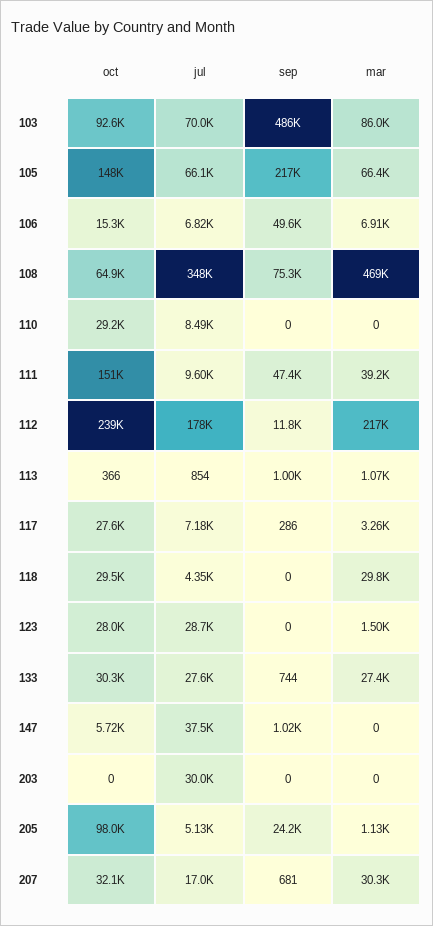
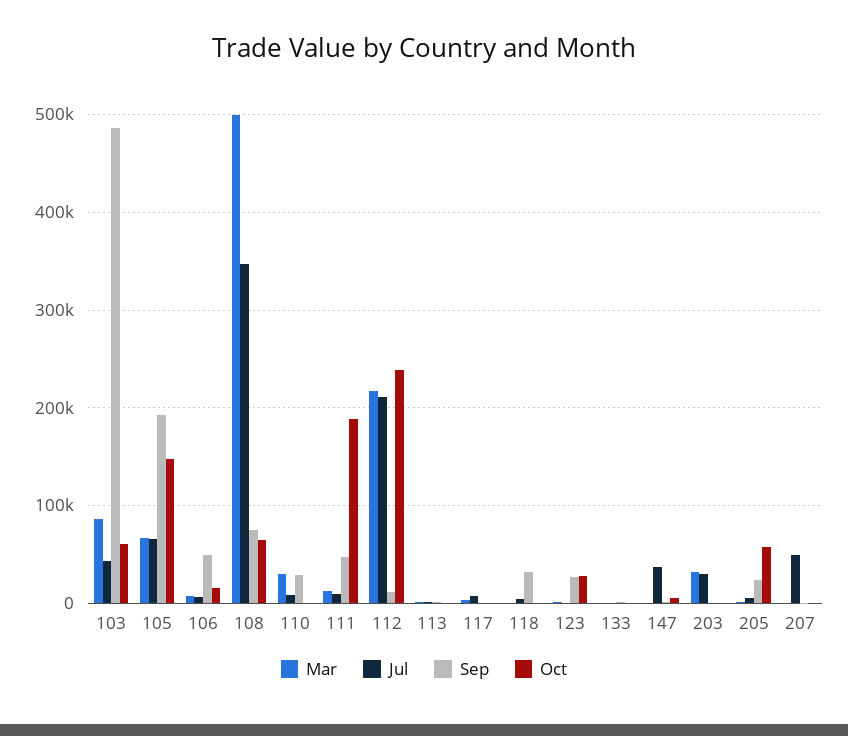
oct, 103: 92600 -> 60000
jul, 103: 70000 -> 40000
sep, 105: 217000 -> 190000
mar, 108: 469000 -> 500000
oct, 110: 29200 -> 0
sep, 110: 0 -> 30000
mar, 110: 0 -> 30000
oct, 111: 151000 -> 190000
mar, 111: 39200 -> 10000
jul, 112: 178000 -> 210000
oct, 117: 27600 -> 0
oct, 118: 29500 -> 0
sep, 118: 0 -> 30000
mar, 118: 29800 -> 0
jul, 123: 28700 -> 0
sep, 123: 0 -> 30000
oct, 133: 30300 -> 0
jul, 133: 27600 -> 0
mar, 133: 27400 -> 0
mar, 203: 0 -> 30000
oct, 205: 98000 -> 60000
oct, 207: 32100 -> 0
jul, 207: 17000 -> 50000
mar, 207: 30300 -> 0

